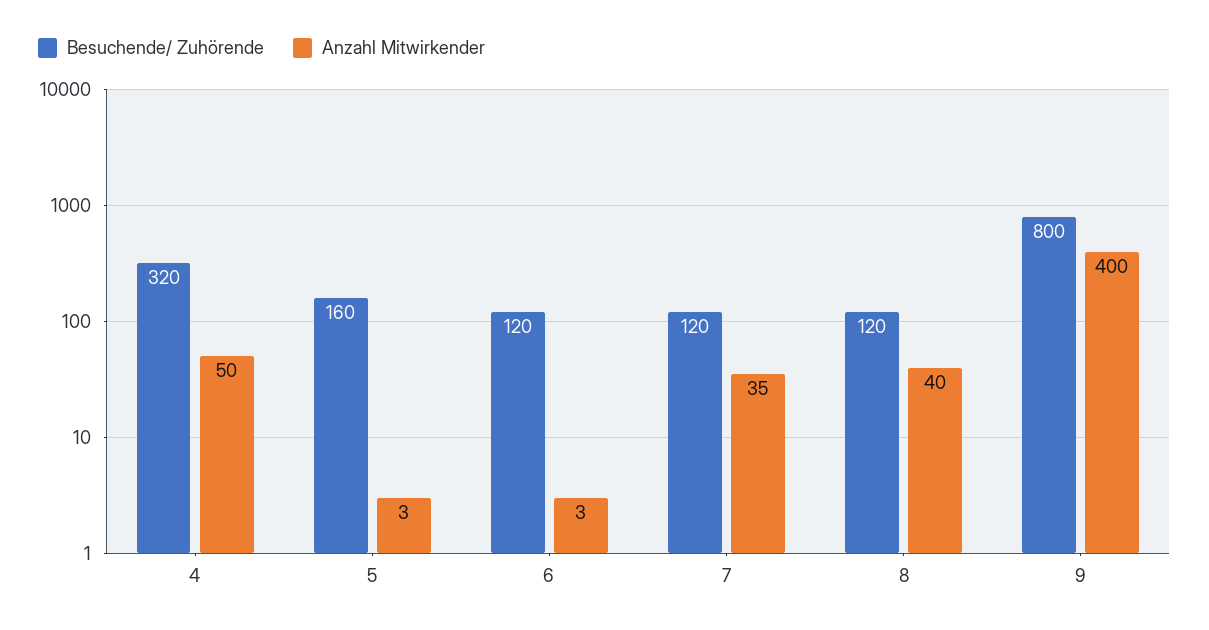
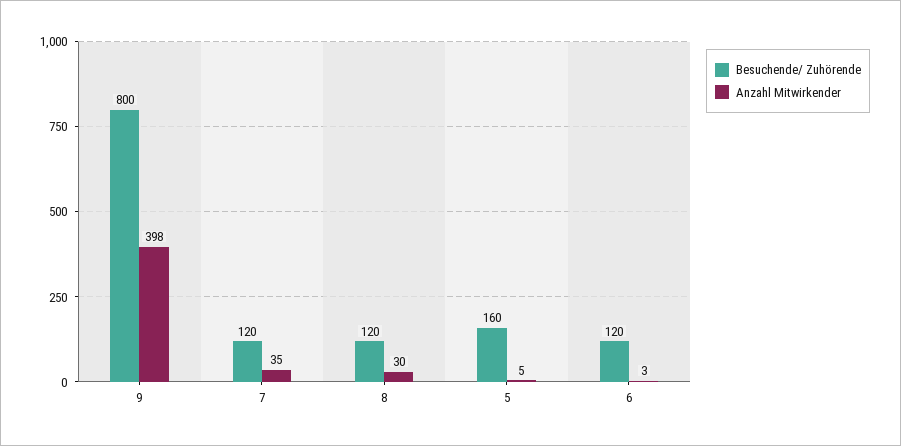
Besuchende/ Zuhörende, 4: 320 -> none
Anzahl Mitwirkender, 4: 50 -> none
Anzahl Mitwirkender, 5: 3 -> 5
Anzahl Mitwirkender, 8: 40 -> 30
Anzahl Mitwirkender, 9: 400 -> 398

